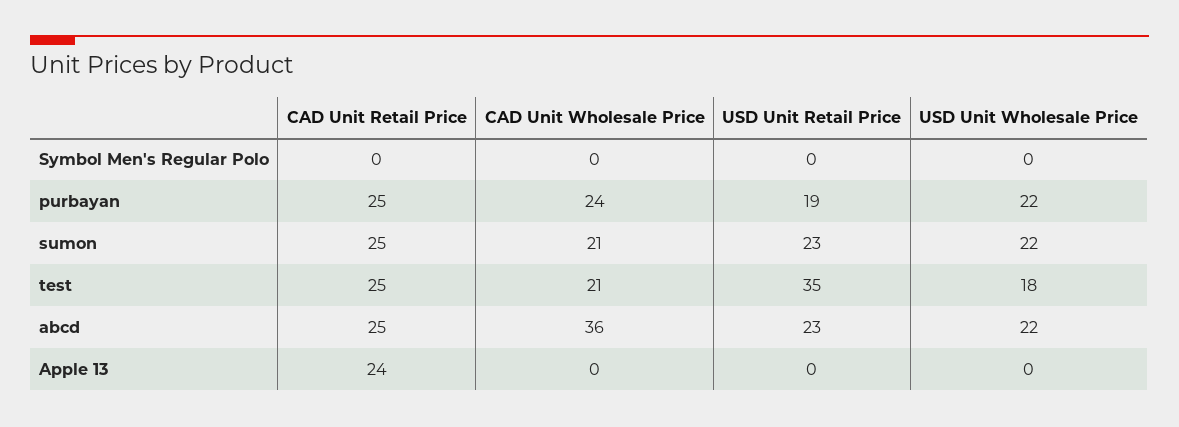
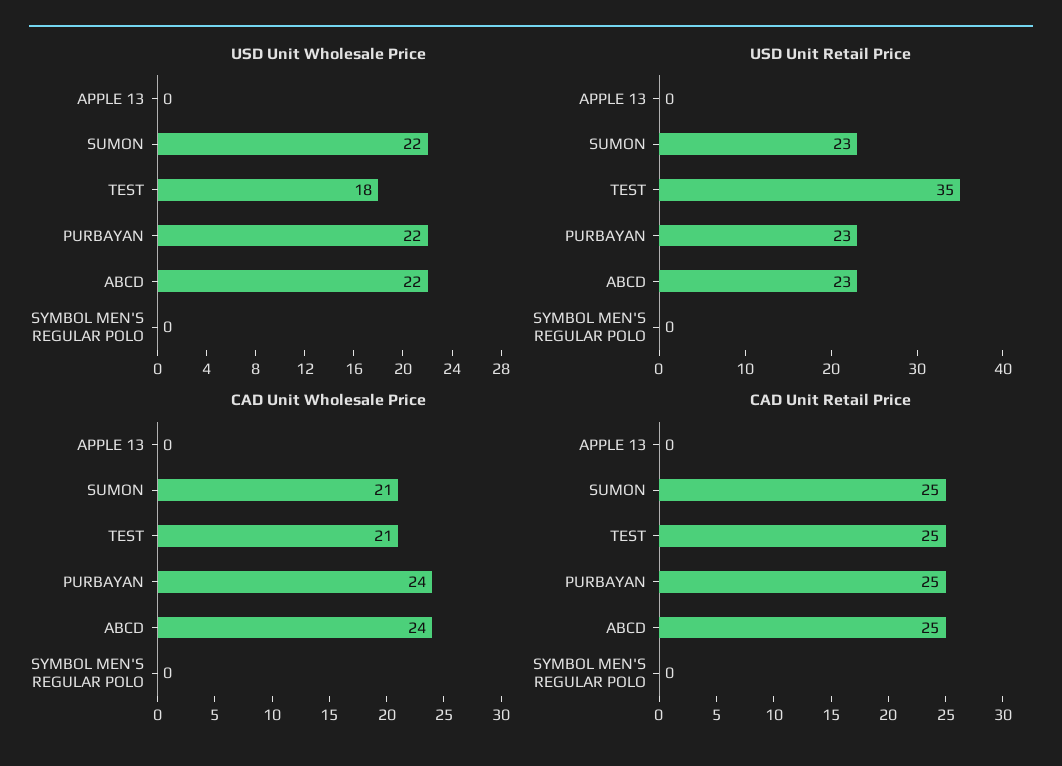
USD Unit Retail Price, purbayan: 19 -> 23
CAD Unit Wholesale Price, abcd: 36 -> 24
CAD Unit Retail Price, Apple 13: 24 -> 0

